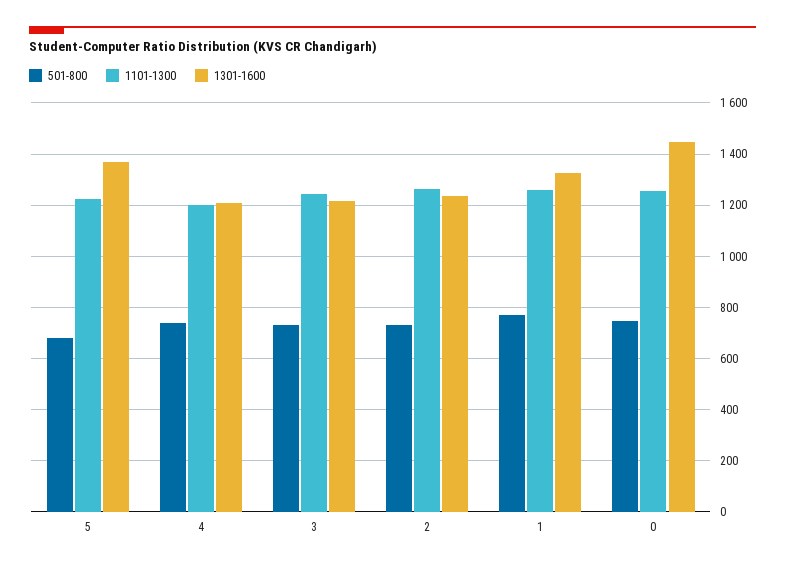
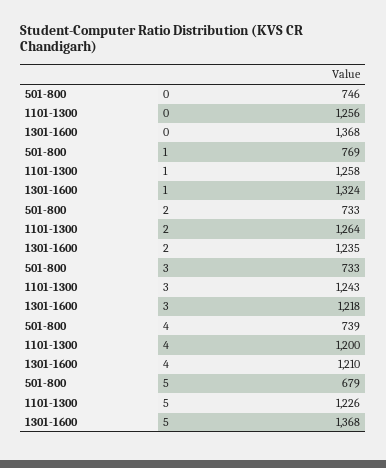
1301-1600, 0: 1450 -> 1368

